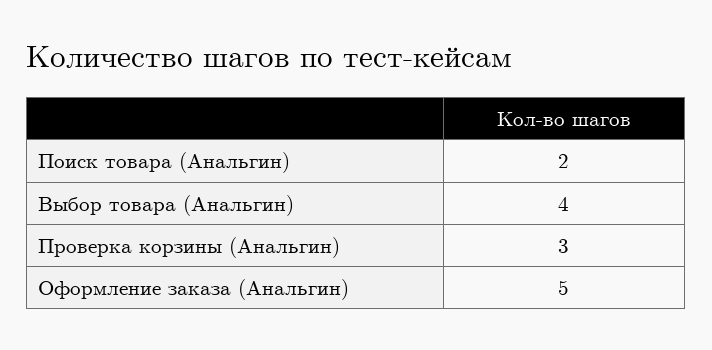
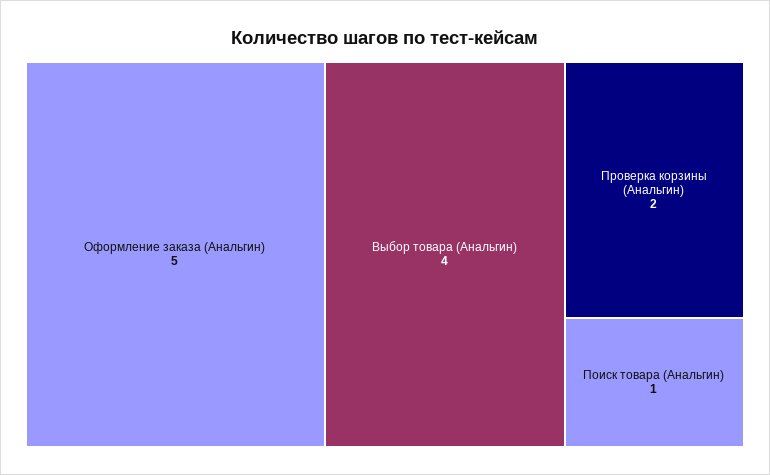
Поиск товара (Анальгин): 2 -> 1
Проверка корзины (Анальгин): 3 -> 2

